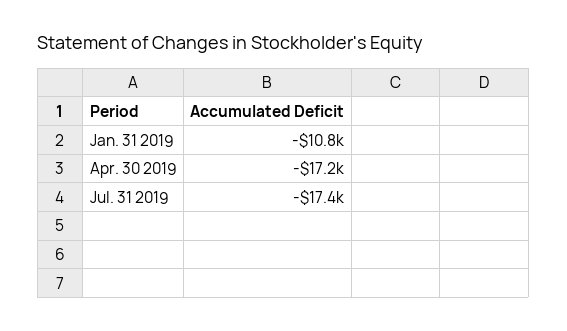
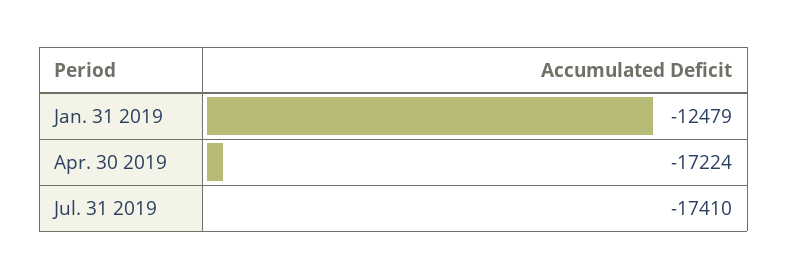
Jan. 31 2019: -10800 -> -12479

